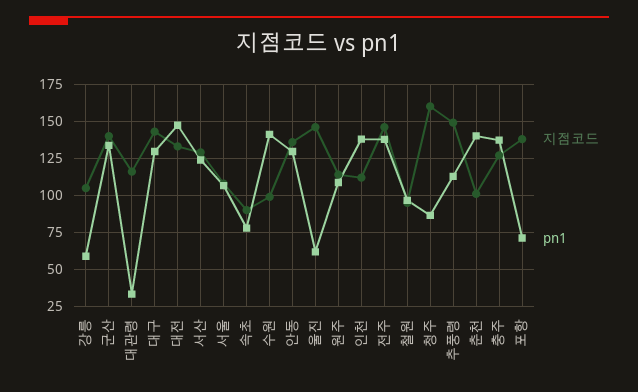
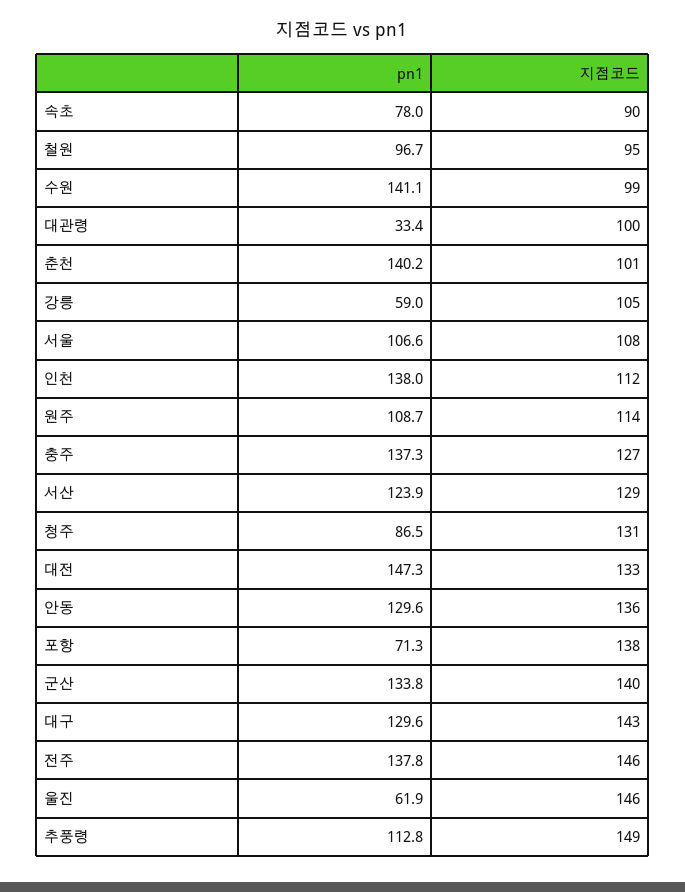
지점코드, 대관령: 115 -> 100
지점코드, 청주: 160 -> 131

